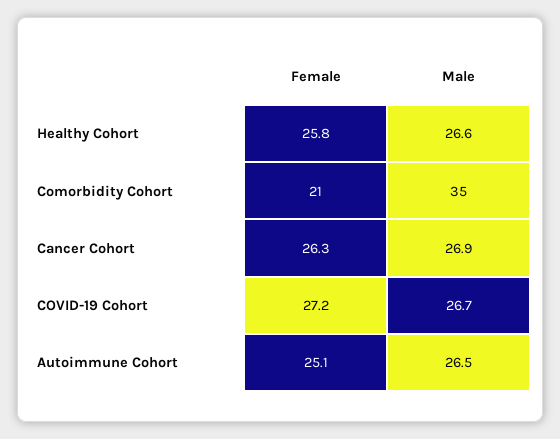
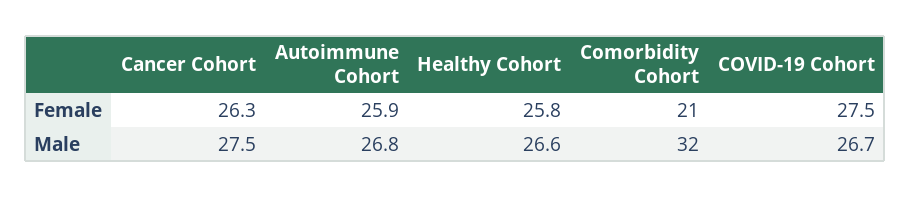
Male, Comorbidity Cohort: 35 -> 32
Male, Cancer Cohort: 26.9 -> 27.5
Female, COVID-19 Cohort: 27.2 -> 27.5
Female, Autoimmune Cohort: 25.1 -> 25.9
Male, Autoimmune Cohort: 26.5 -> 26.8

